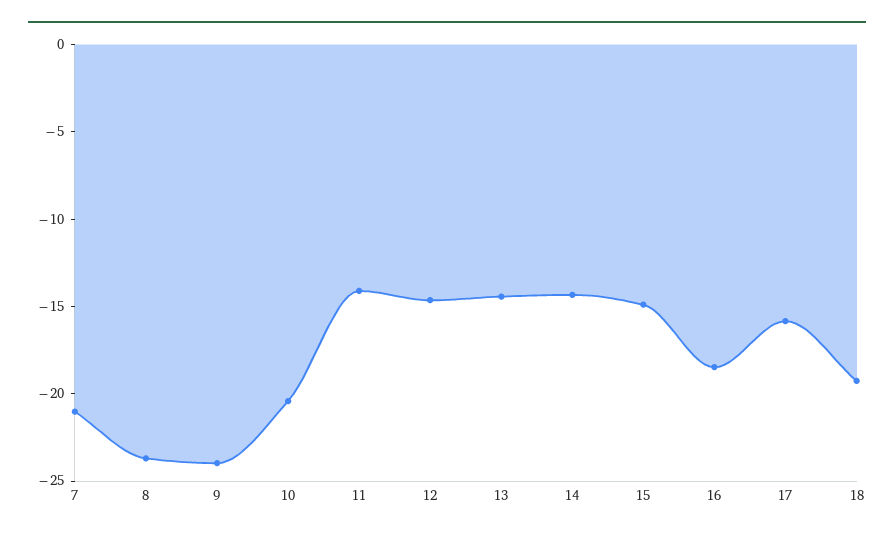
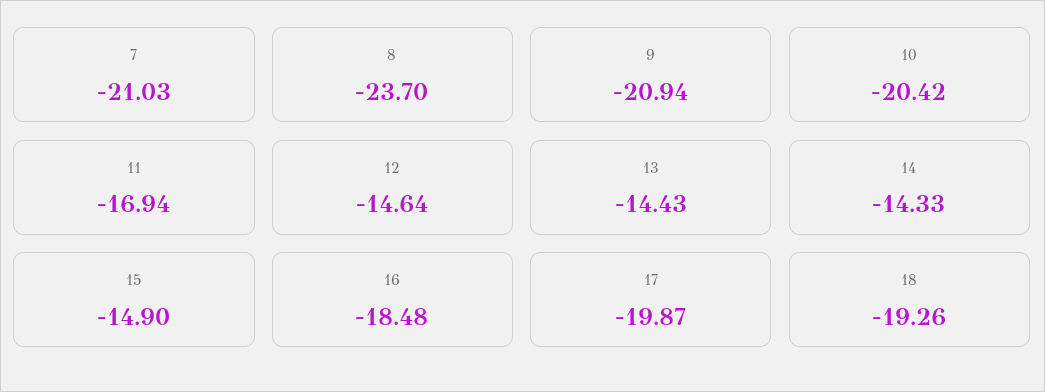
9: -24 -> -20.94
11: -14 -> -16.94
17: -16 -> -19.87

